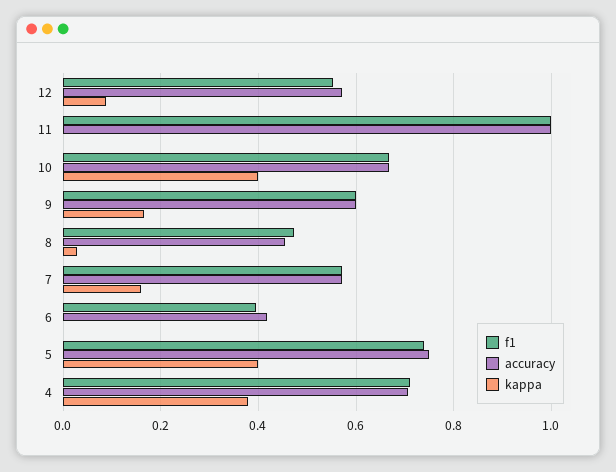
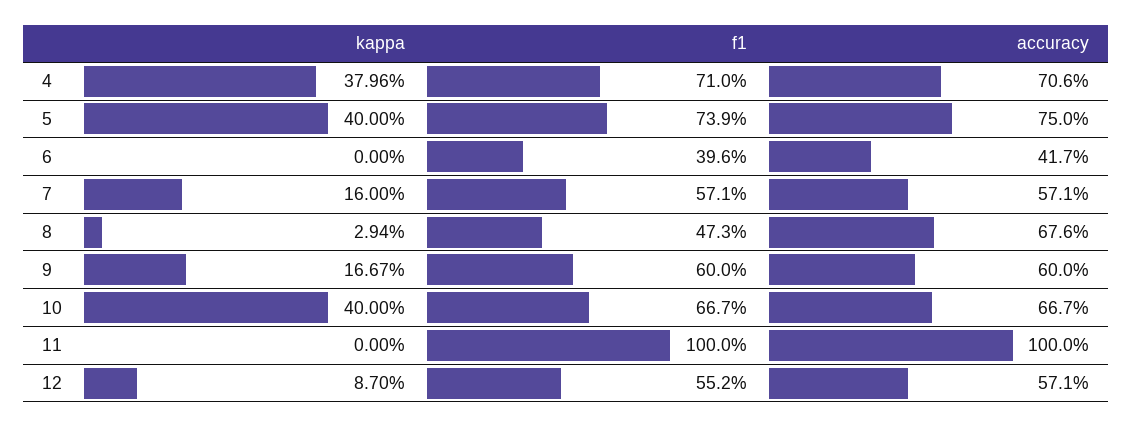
accuracy, 8: 0.46 -> 0.676

